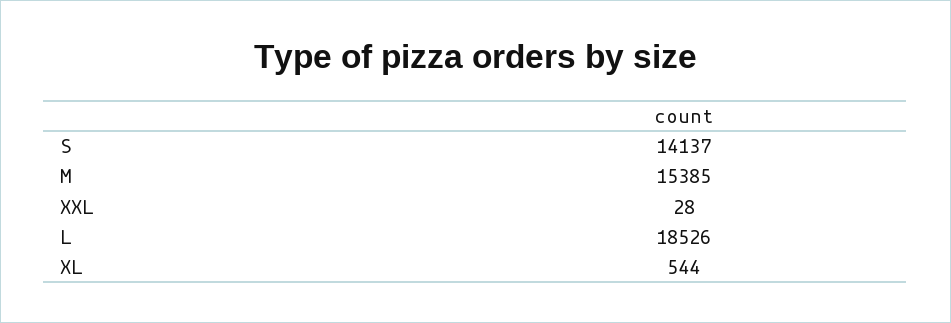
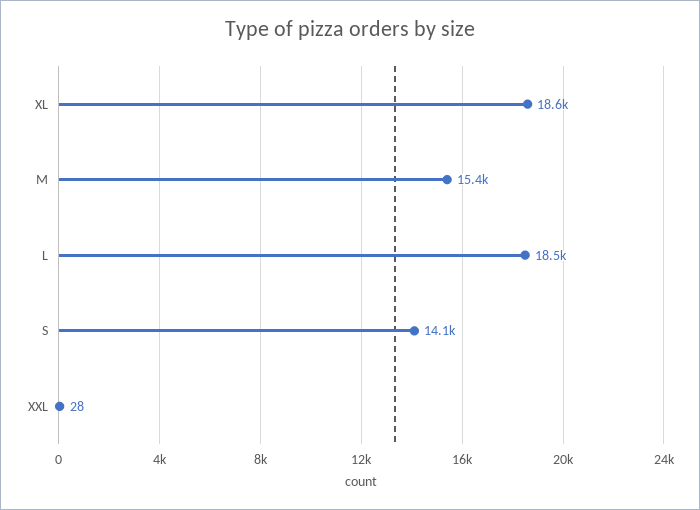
XL: 544 -> 18600

